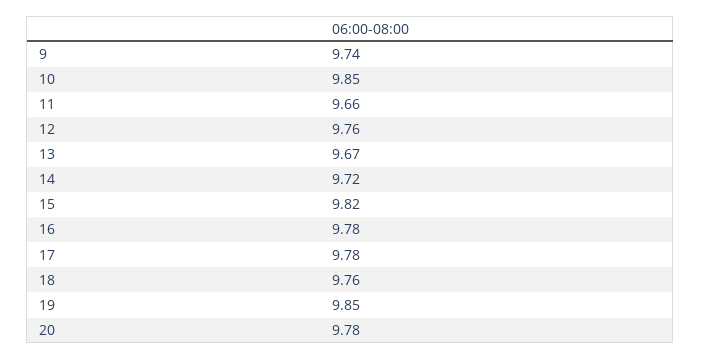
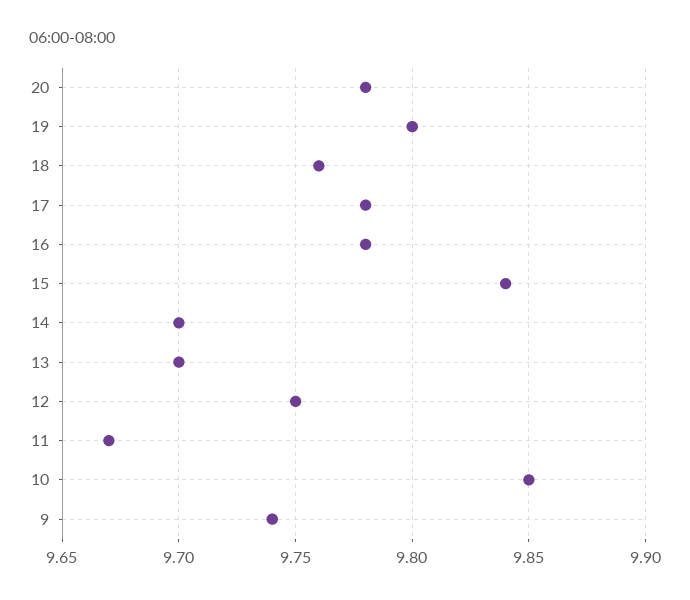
11: 9.66 -> 9.67
12: 9.76 -> 9.75
13: 9.67 -> 9.7
14: 9.72 -> 9.7
15: 9.82 -> 9.84
19: 9.85 -> 9.8

